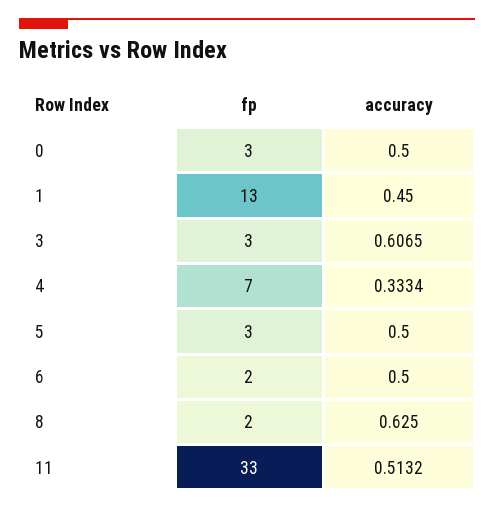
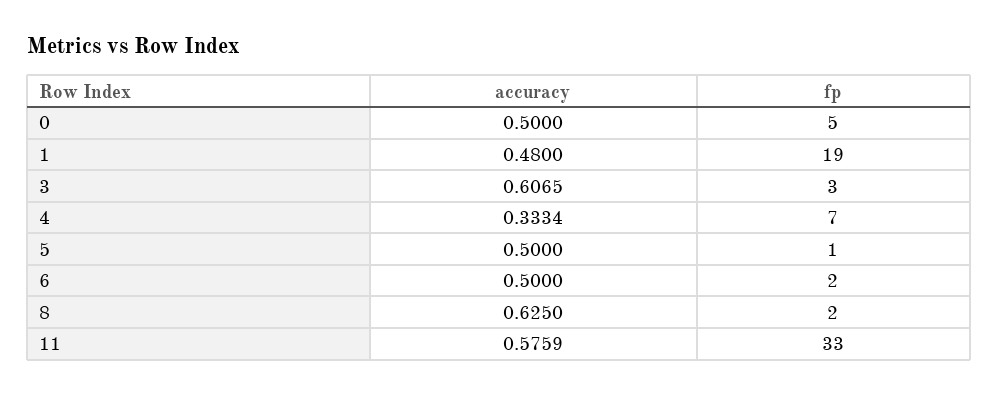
fp, 0: 3 -> 5
fp, 1: 13 -> 19
accuracy, 1: 0.45 -> 0.48
fp, 5: 3 -> 1
accuracy, 11: 0.5132 -> 0.5759

